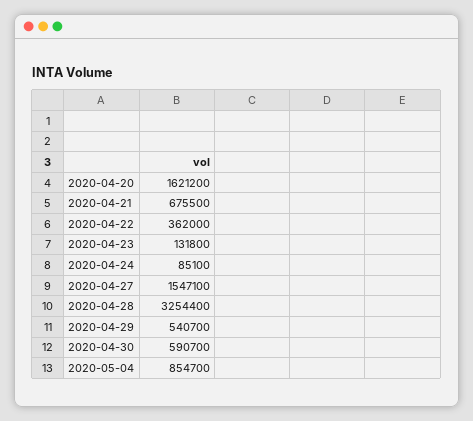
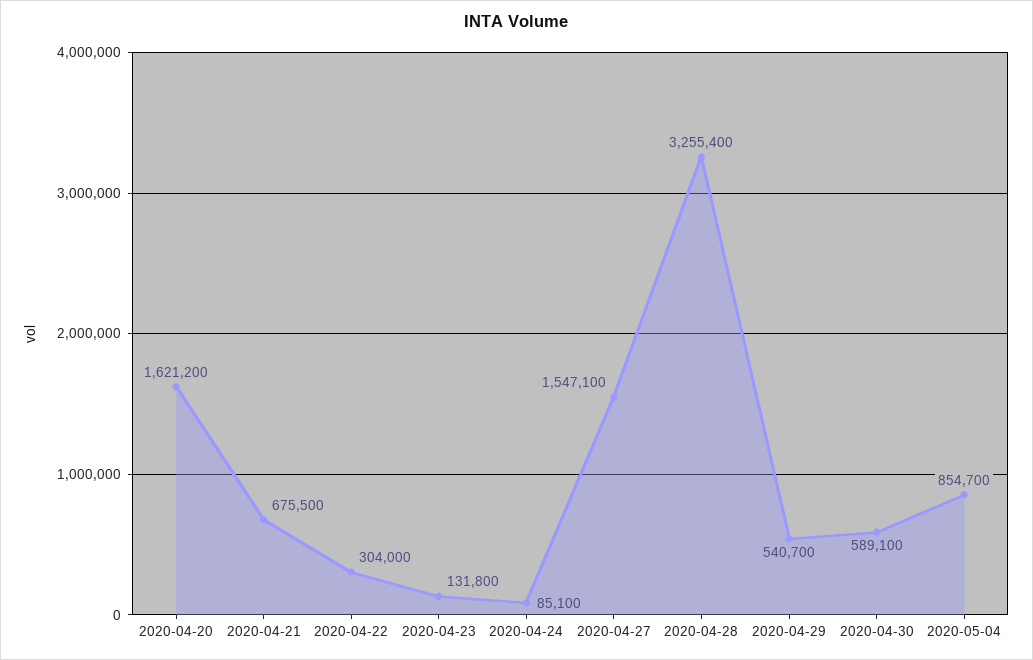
2020-04-22: 362000 -> 304000
2020-04-28: 3254400 -> 3255400
2020-04-30: 590700 -> 589100

